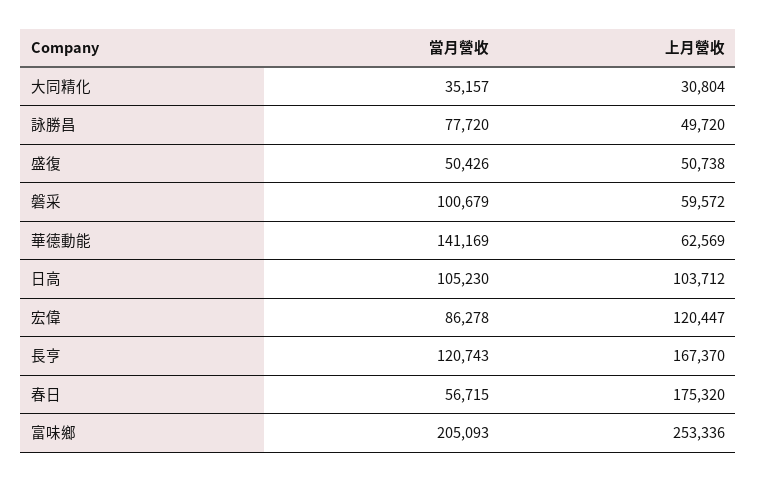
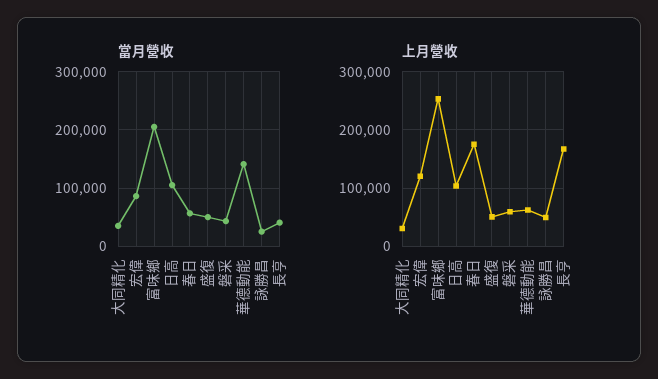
當月營收, 詠勝昌: 77720 -> 20000
當月營收, 磐采: 100679 -> 40000
當月營收, 長亨: 120743 -> 40000

